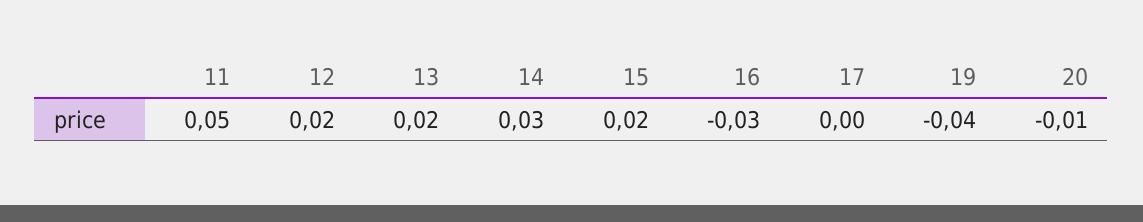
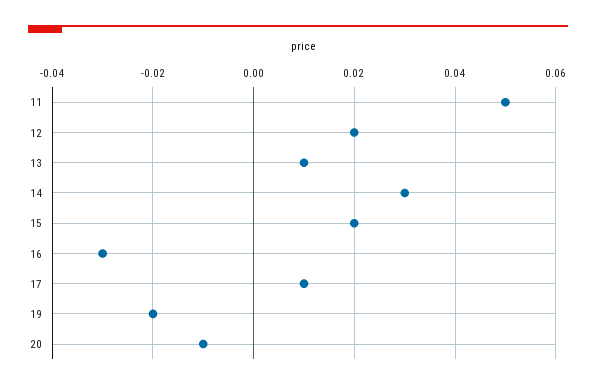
13: 0.02 -> 0.01
17: 0 -> 0.01
19: -0.04 -> -0.02

